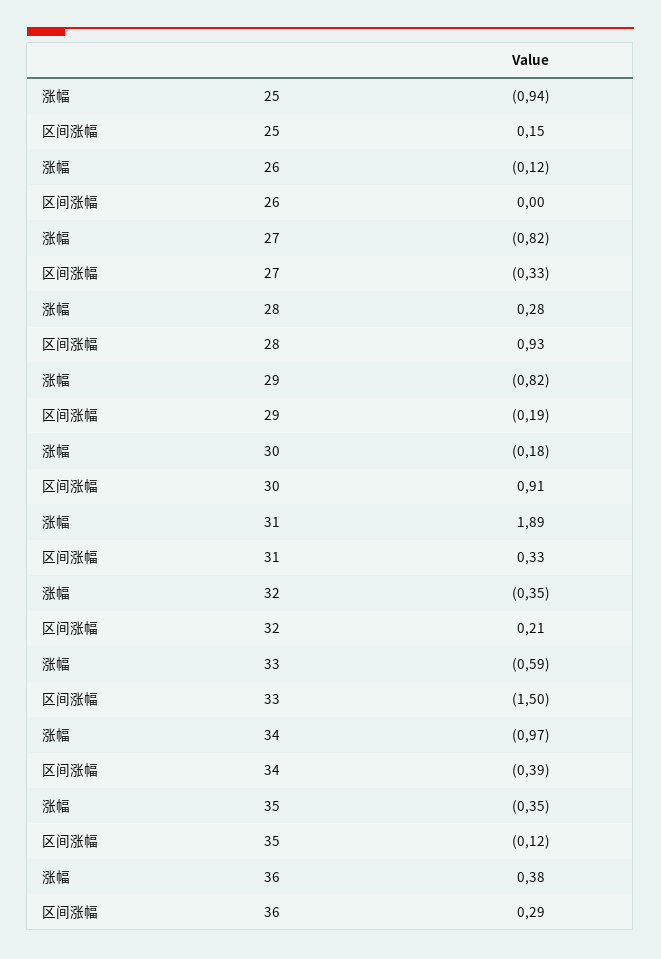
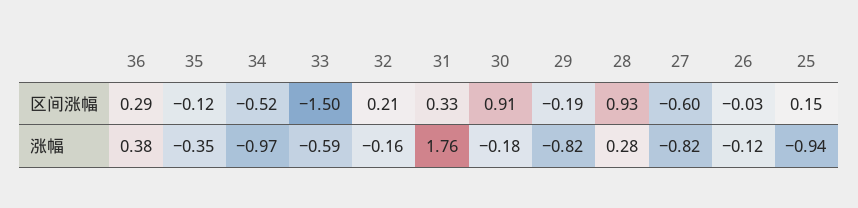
区间涨幅, 26: 0 -> -0.03
区间涨幅, 27: -0.33 -> -0.6
涨幅, 31: 1.89 -> 1.76
涨幅, 32: -0.35 -> -0.16
区间涨幅, 34: -0.39 -> -0.52

